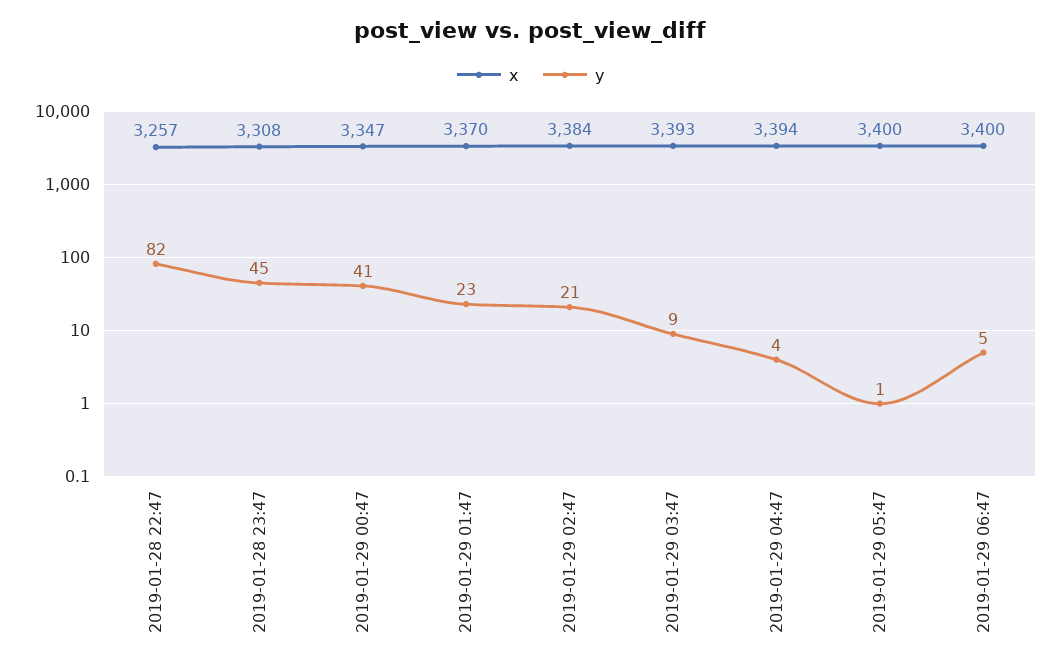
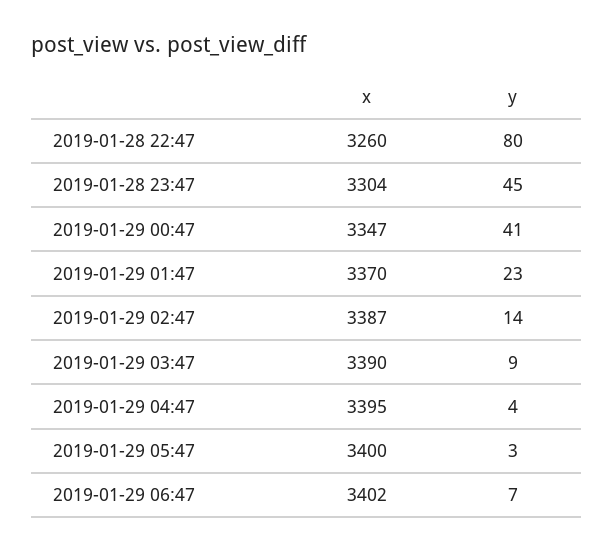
x, 2019-01-28 22:47: 3257 -> 3260
y, 2019-01-28 22:47: 82 -> 80
x, 2019-01-28 23:47: 3308 -> 3304
x, 2019-01-29 02:47: 3384 -> 3387
y, 2019-01-29 02:47: 21 -> 14
x, 2019-01-29 03:47: 3393 -> 3390
x, 2019-01-29 04:47: 3394 -> 3395
y, 2019-01-29 05:47: 1 -> 3
x, 2019-01-29 06:47: 3400 -> 3402
y, 2019-01-29 06:47: 5 -> 7

